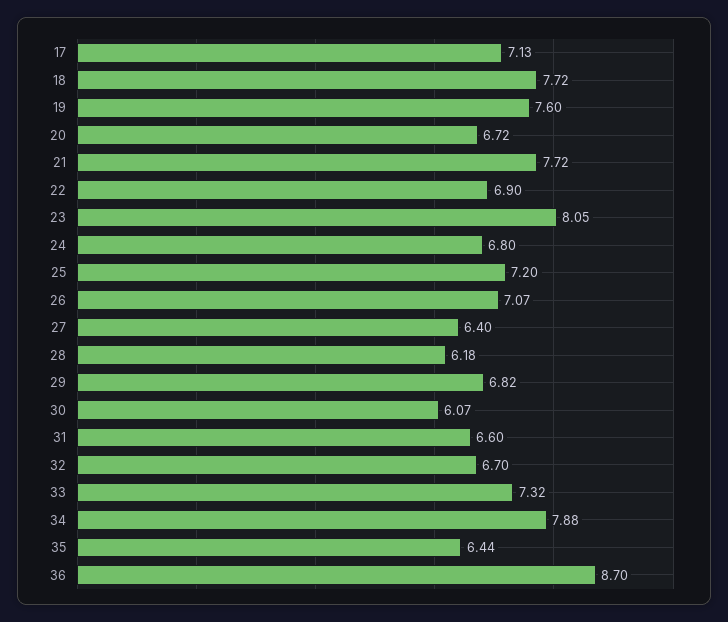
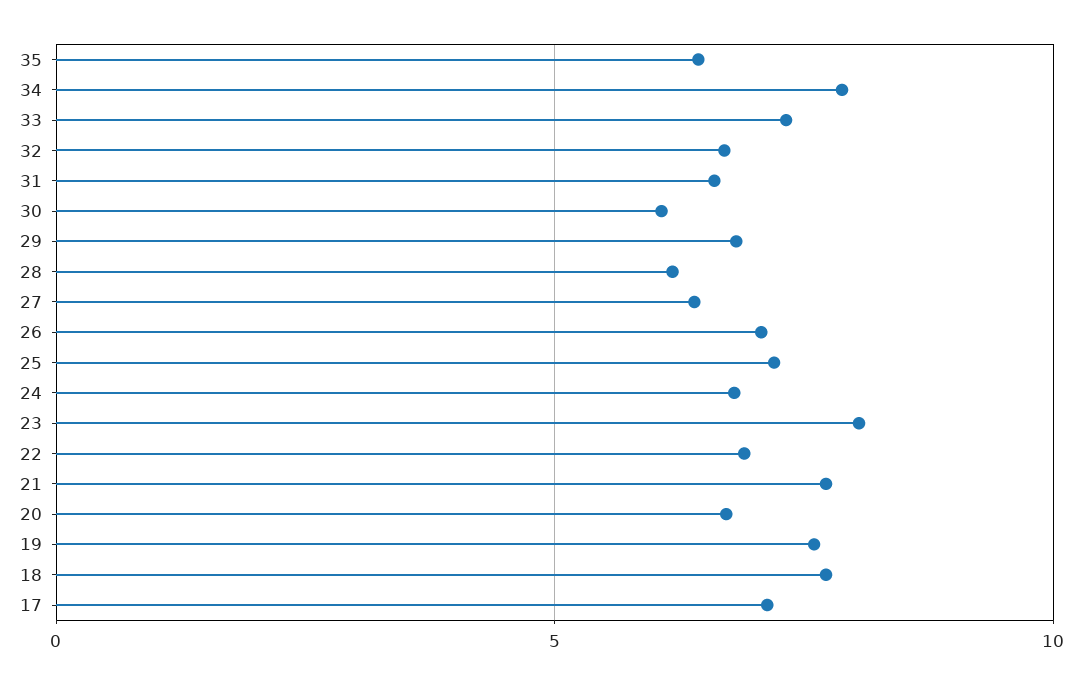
36: 8.7 -> none

